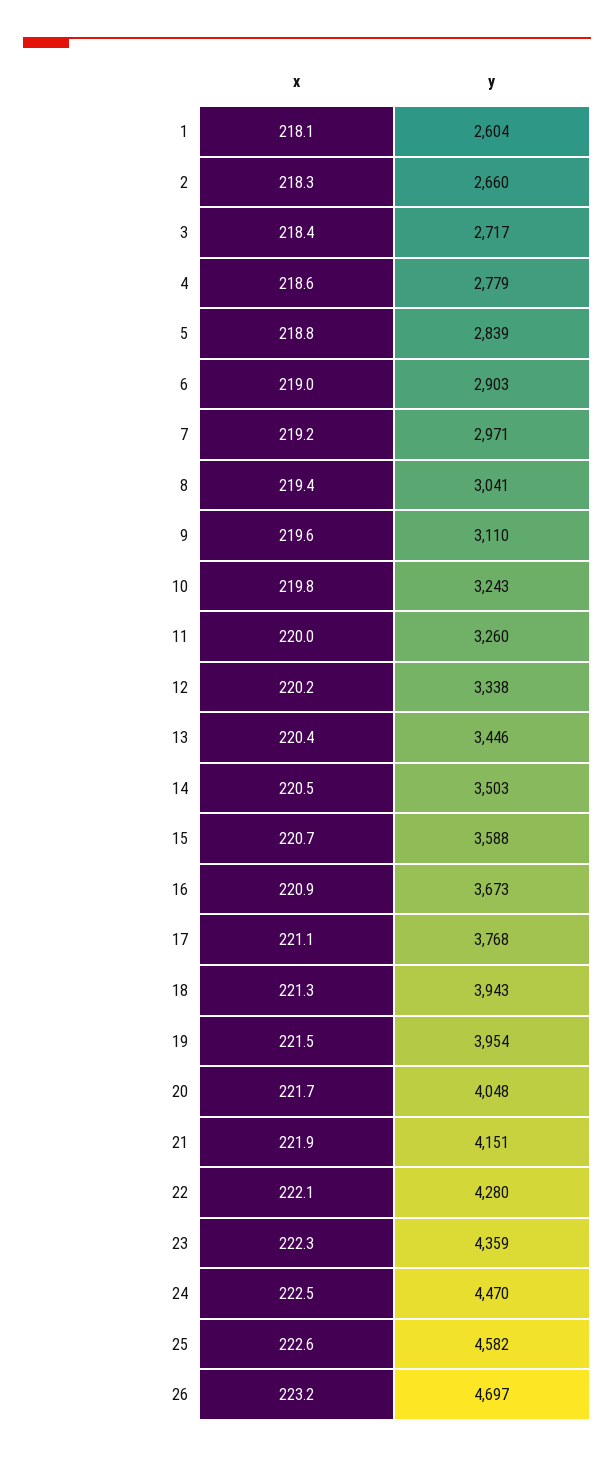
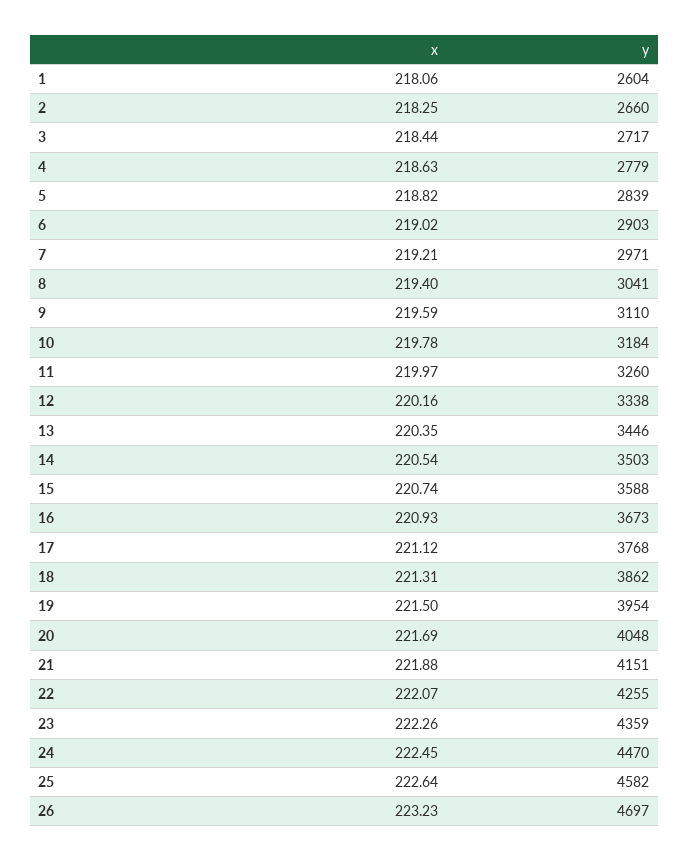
y, 10: 3243 -> 3184
y, 18: 3943 -> 3862
y, 22: 4280 -> 4255

